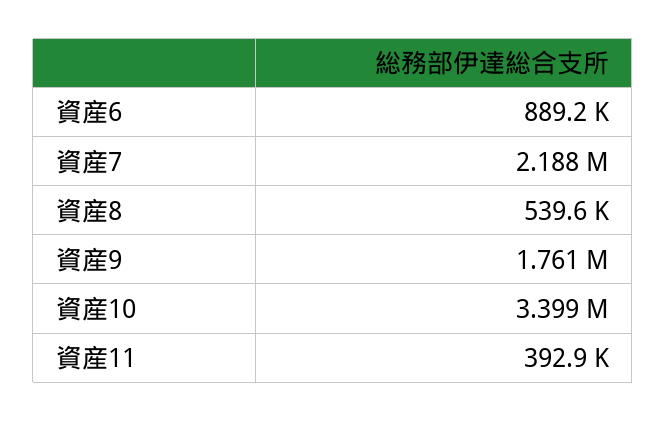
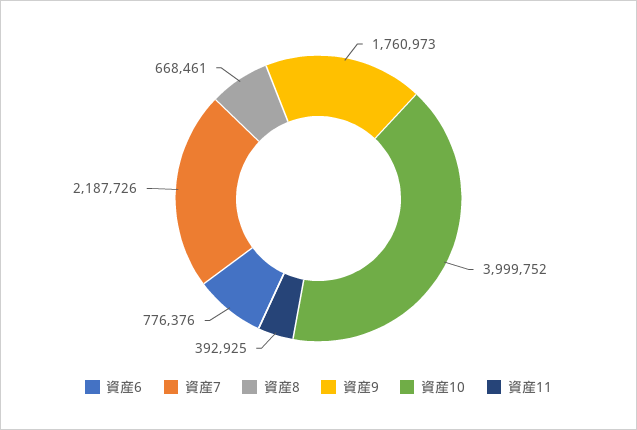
資産6: 889200 -> 776376
資産8: 539600 -> 668461
資産10: 3399000 -> 3999752

